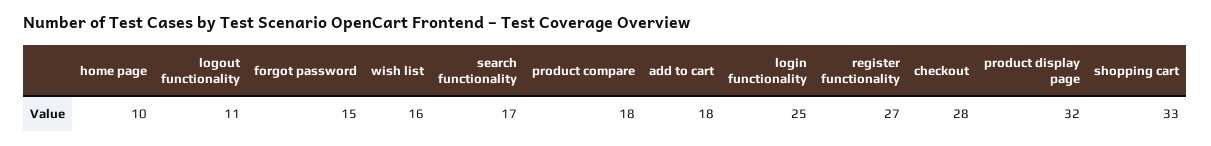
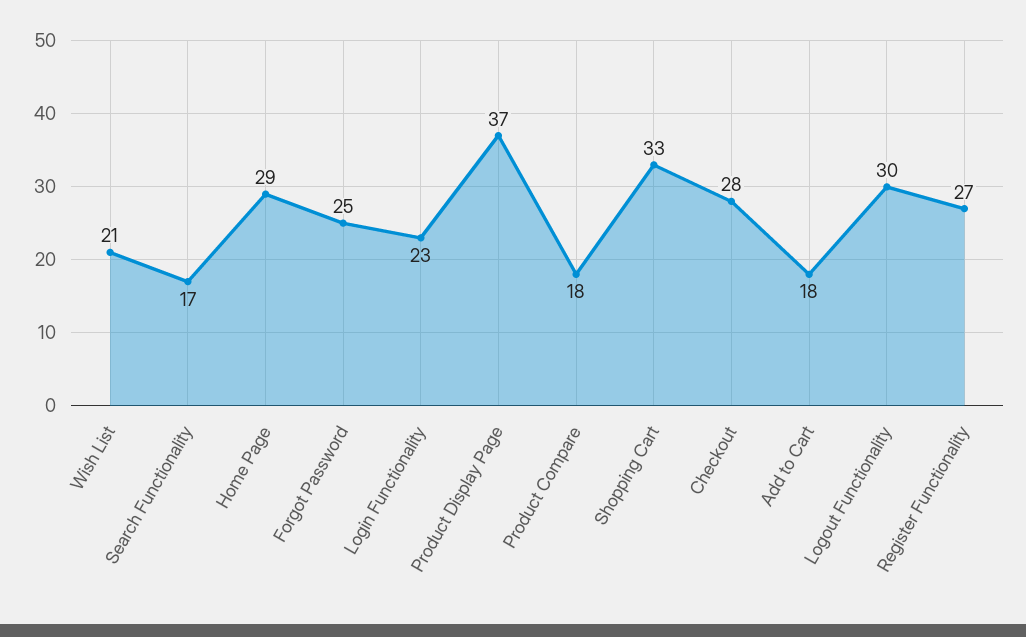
home page: 10 -> 29
logout functionality: 11 -> 30
forgot password: 15 -> 25
wish list: 16 -> 21
login functionality: 25 -> 23
product display page: 32 -> 37

